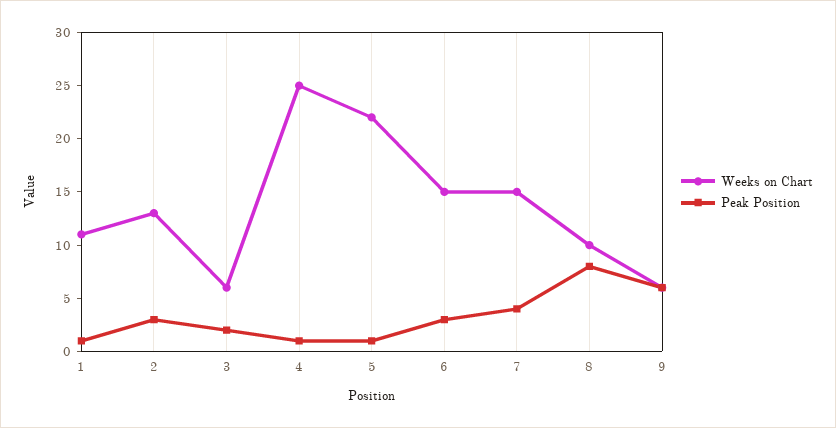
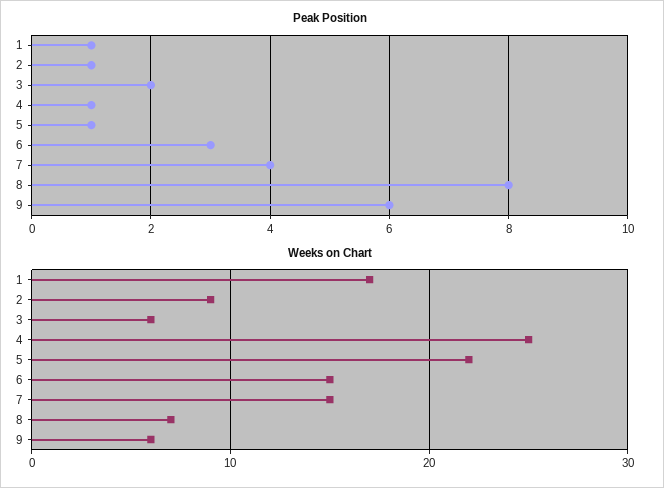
Weeks on Chart, 1: 11 -> 17
Weeks on Chart, 2: 13 -> 9
Peak Position, 2: 3 -> 1
Weeks on Chart, 8: 10 -> 7

